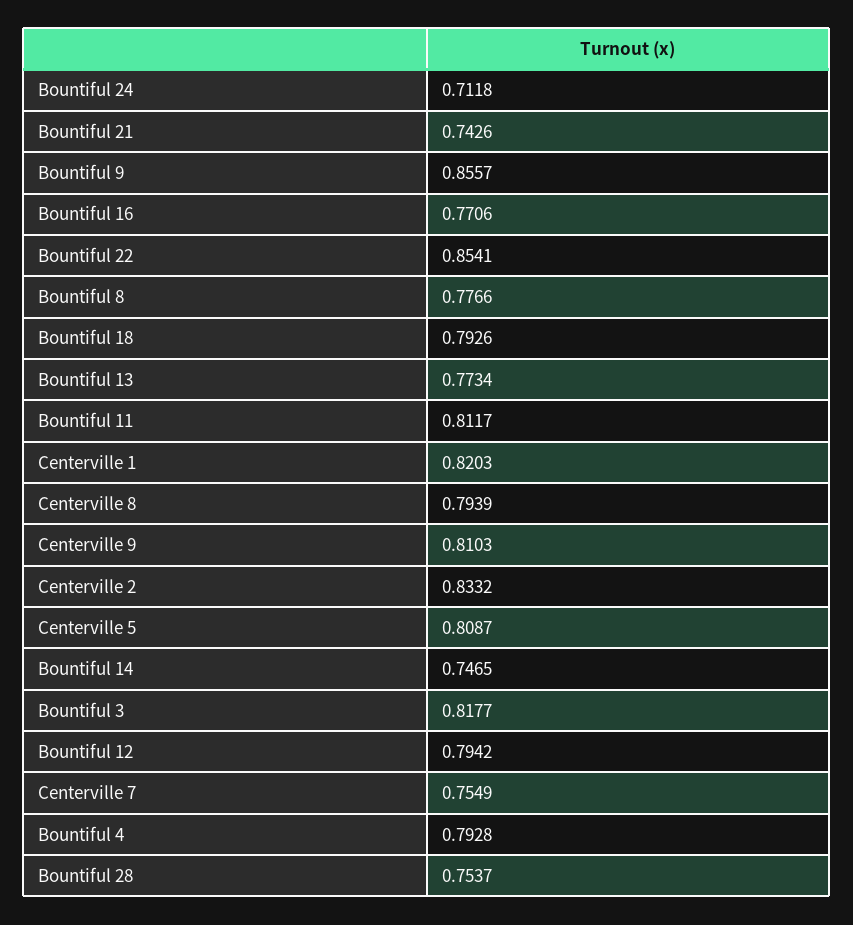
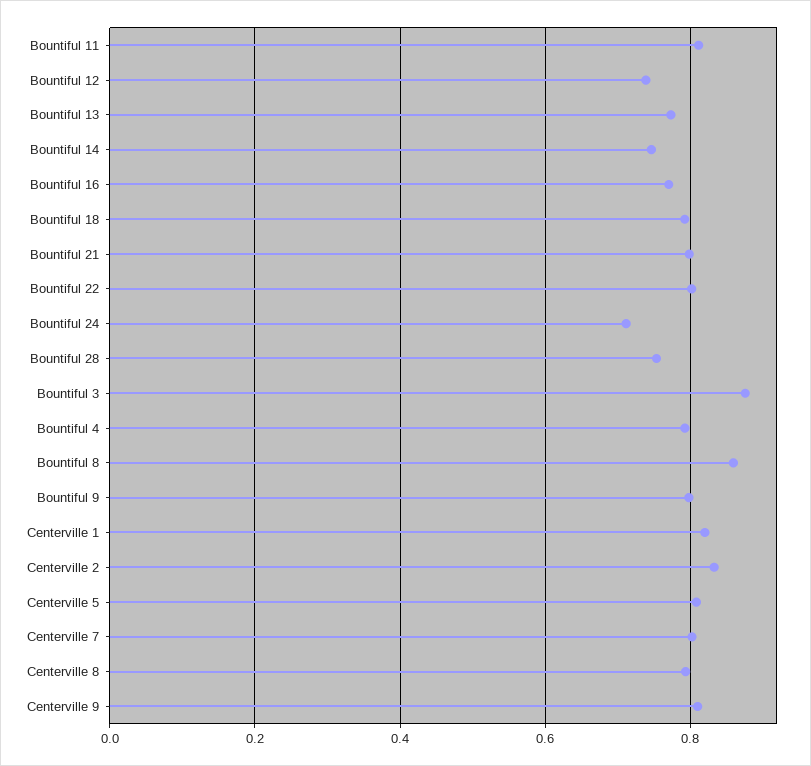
Bountiful 21: 0.7426 -> 0.8
Bountiful 9: 0.8557 -> 0.8
Bountiful 22: 0.8541 -> 0.8
Bountiful 8: 0.7766 -> 0.86
Bountiful 3: 0.8177 -> 0.88
Bountiful 12: 0.7942 -> 0.74
Centerville 7: 0.7549 -> 0.8

